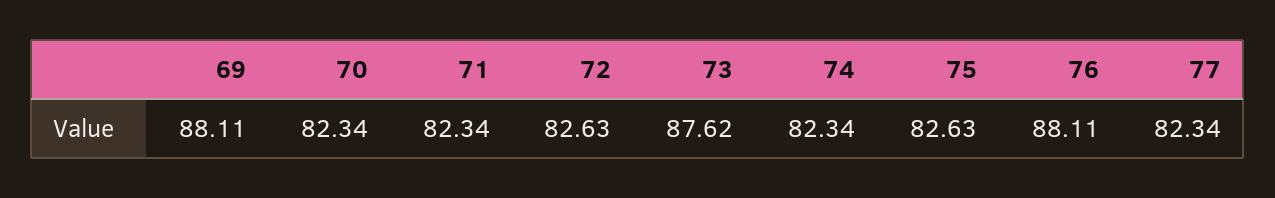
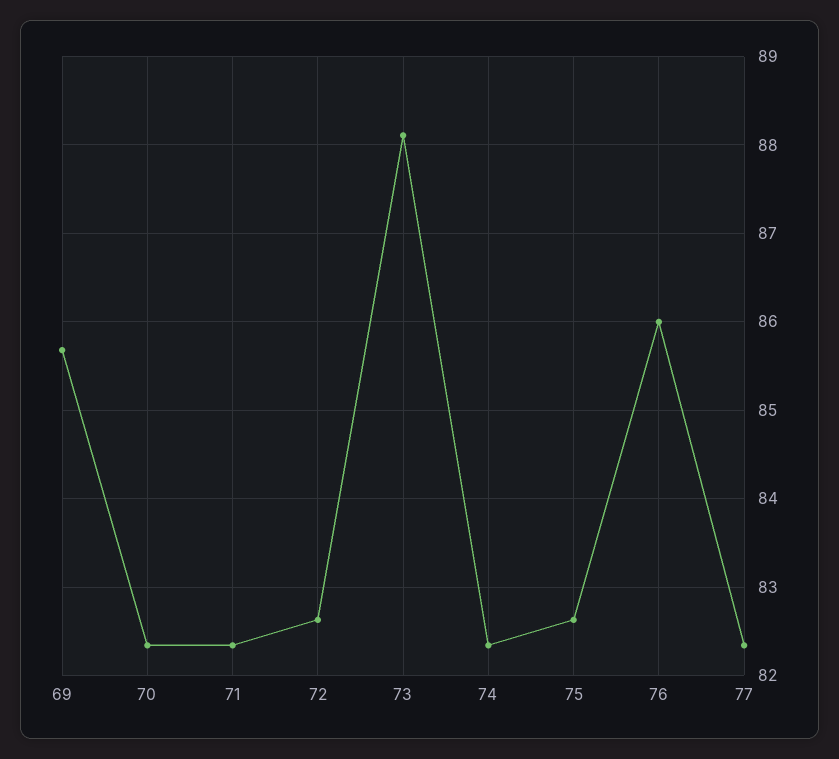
69: 88.11 -> 85.7
73: 87.62 -> 88.1
76: 88.11 -> 86

